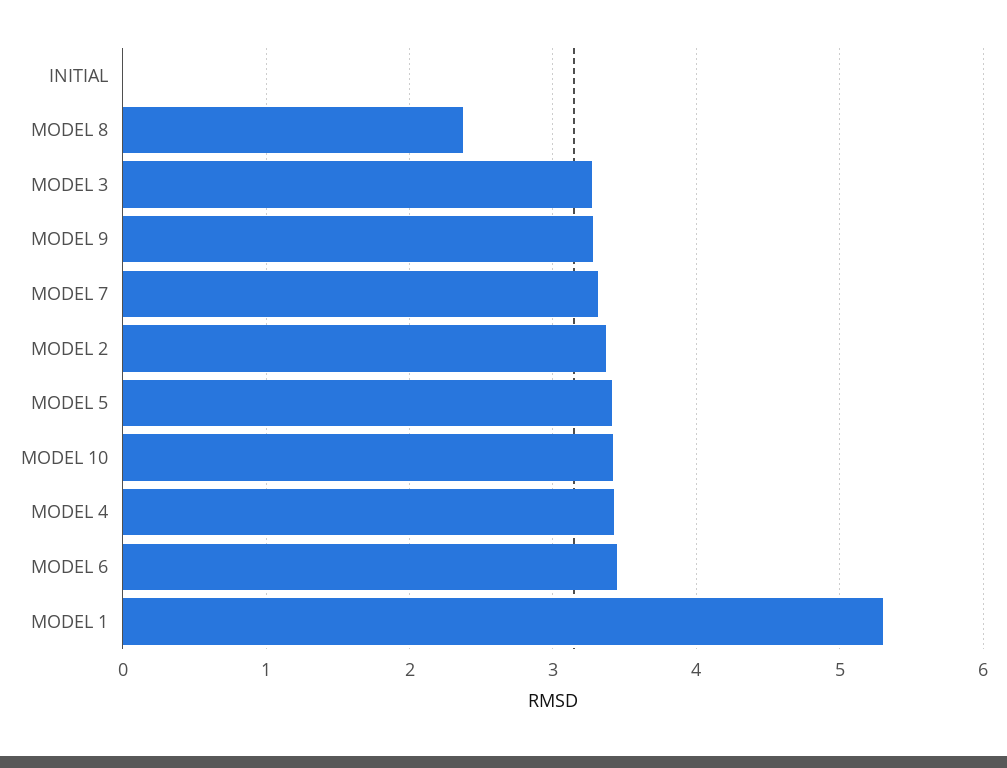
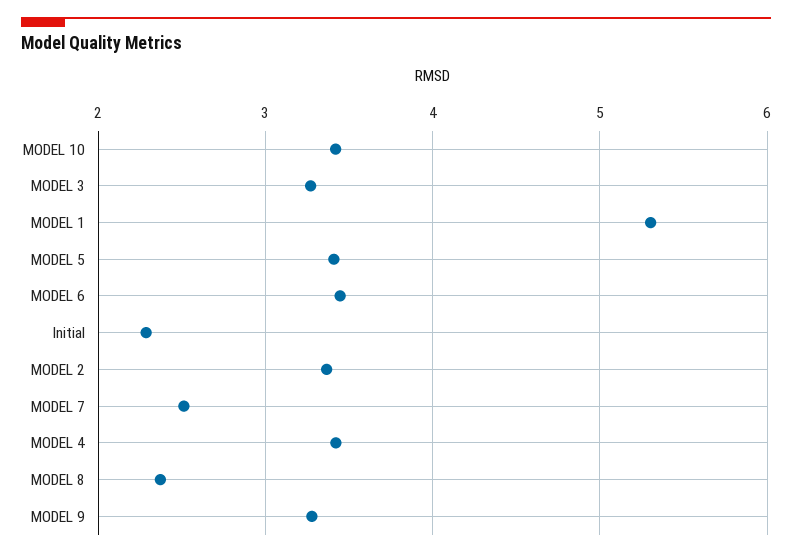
INITIAL: 0 -> 2.3
MODEL 7: 3.3 -> 2.5

